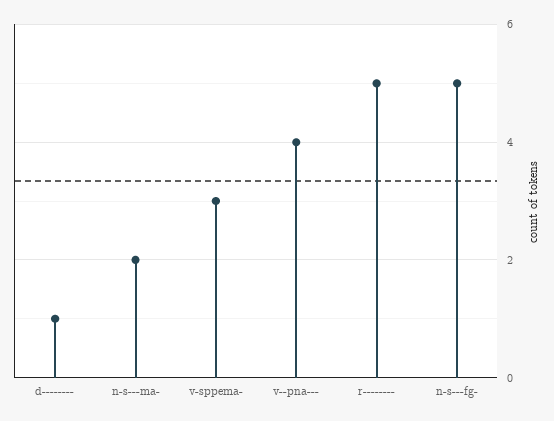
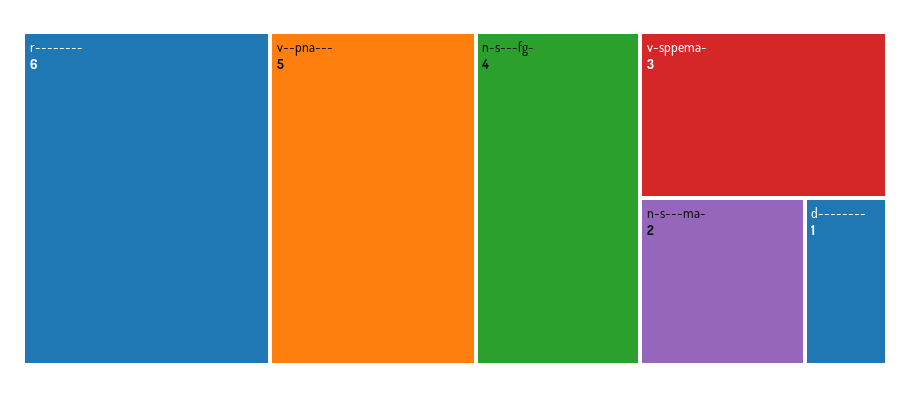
v--pna---: 4 -> 5
r--------: 5 -> 6
n-s---fg-: 5 -> 4

